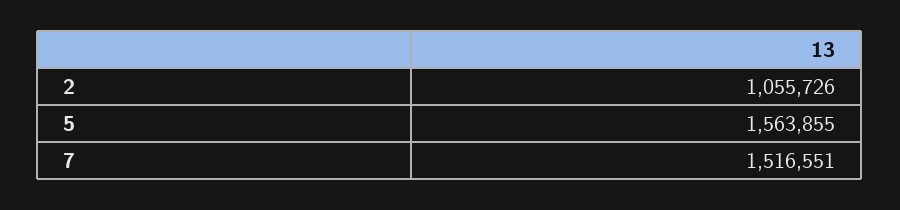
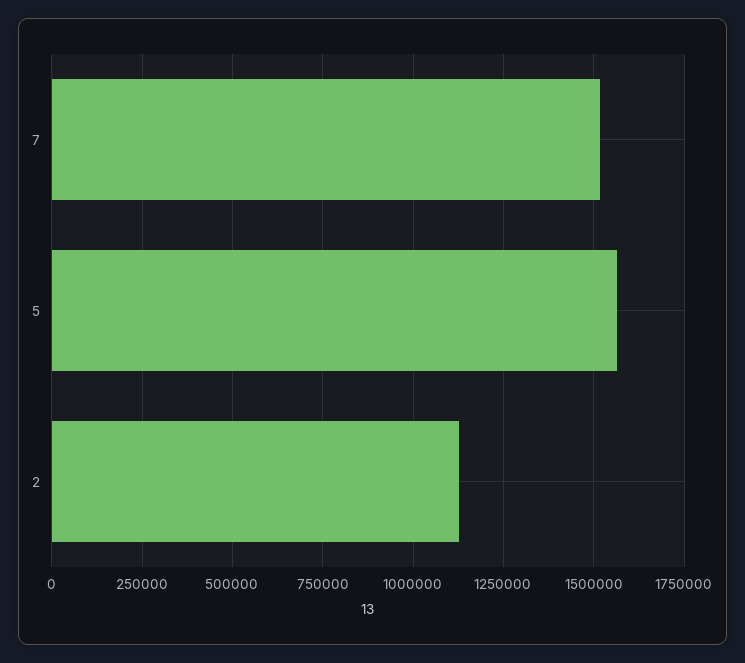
2: 1055726 -> 1125000

